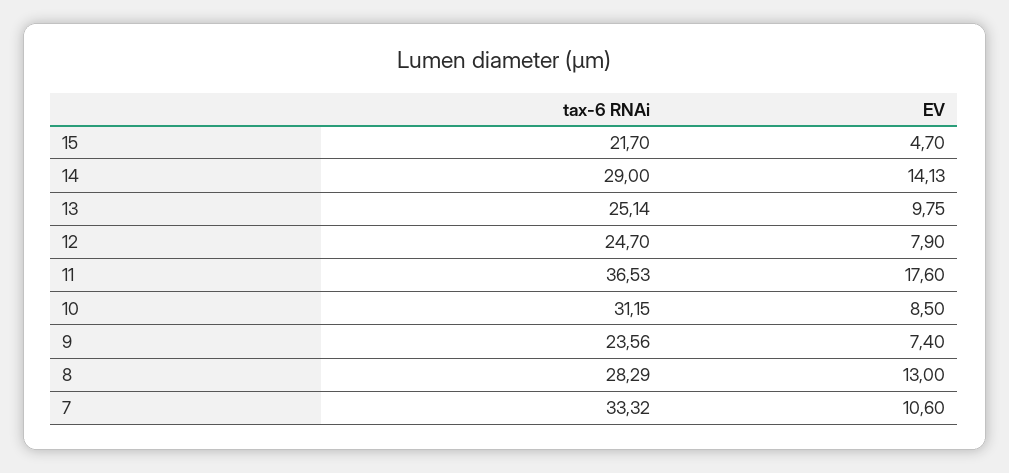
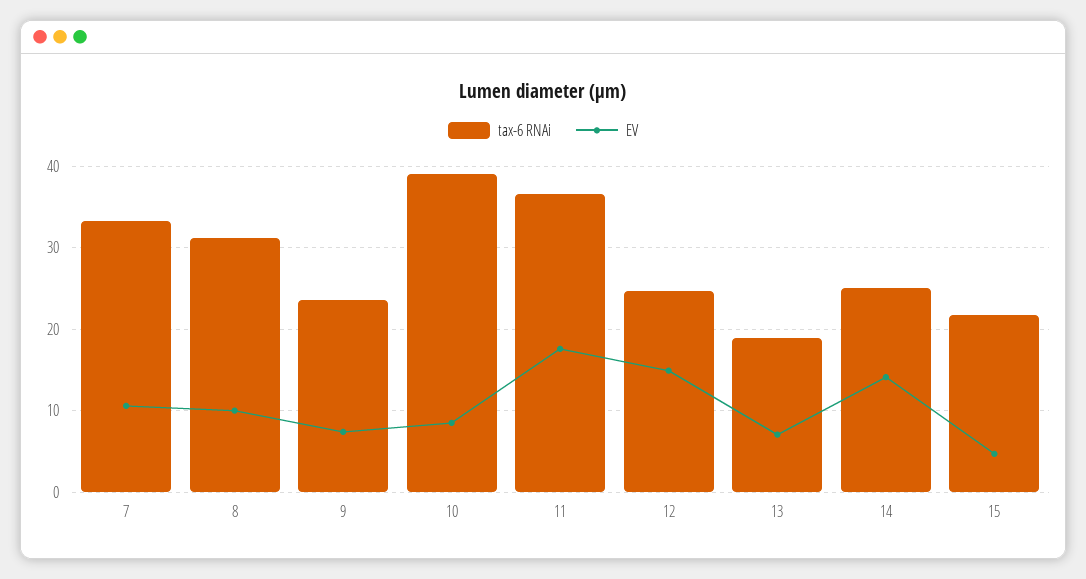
tax-6 RNAi, 14: 29 -> 25
tax-6 RNAi, 13: 25.14 -> 19
EV, 13: 9.75 -> 7
EV, 12: 7.9 -> 15
tax-6 RNAi, 10: 31.15 -> 39
tax-6 RNAi, 8: 28.29 -> 31
EV, 8: 13 -> 10

